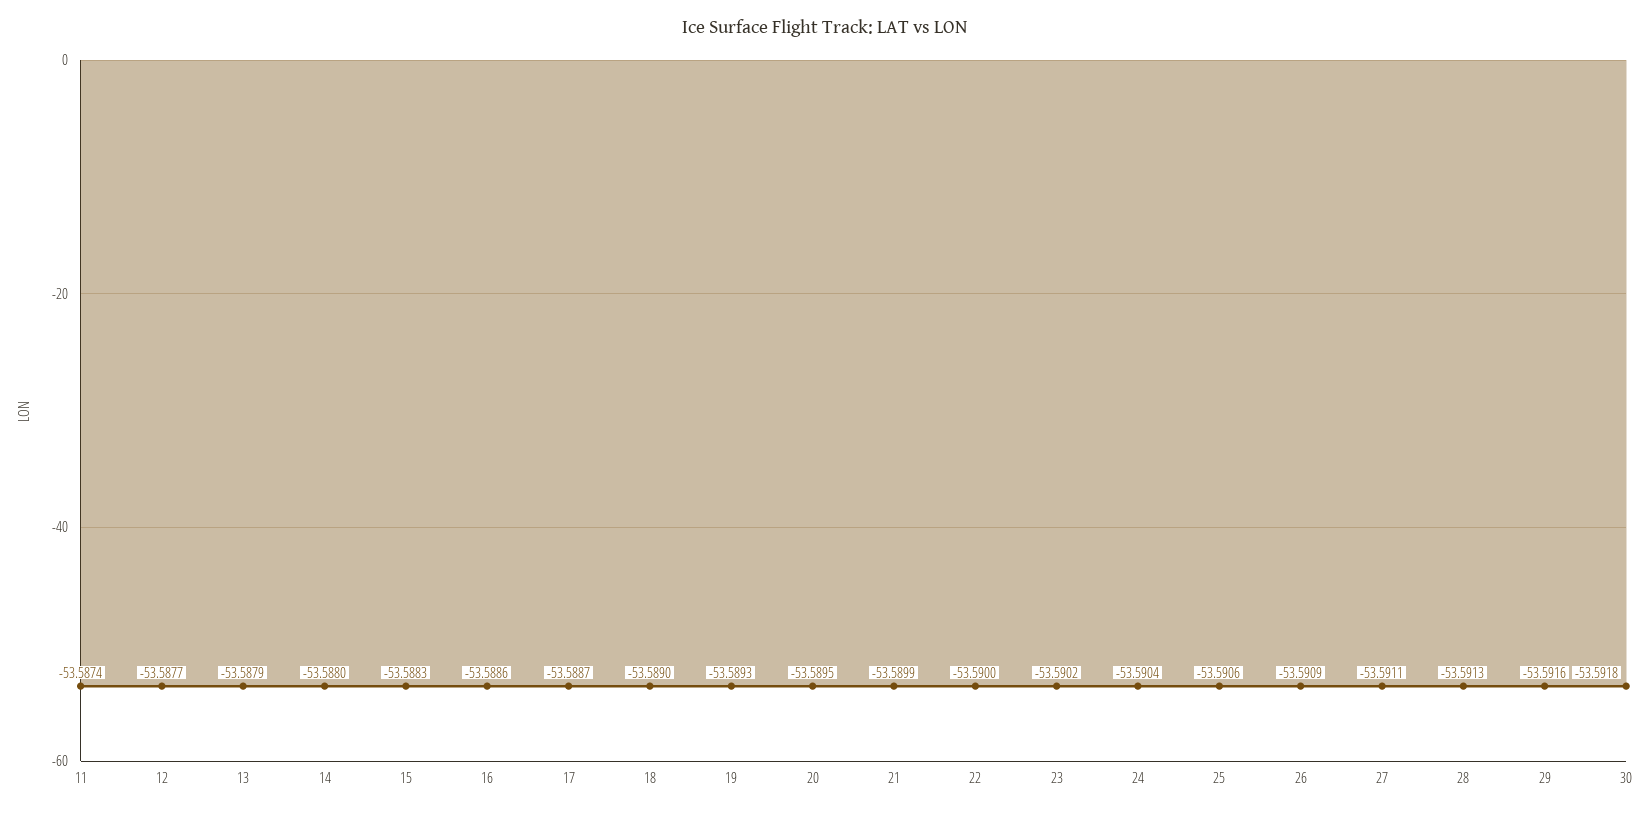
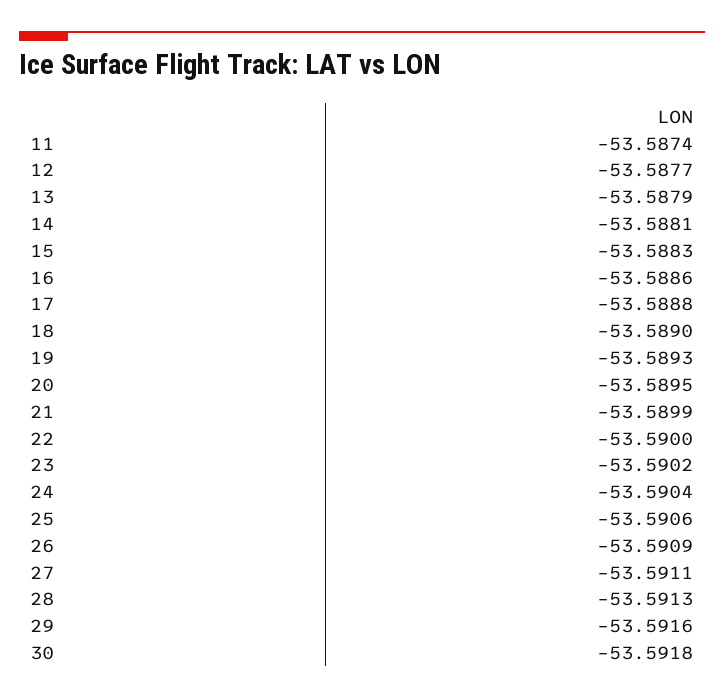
14: -53.588 -> -53.5881
17: -53.5887 -> -53.5888

